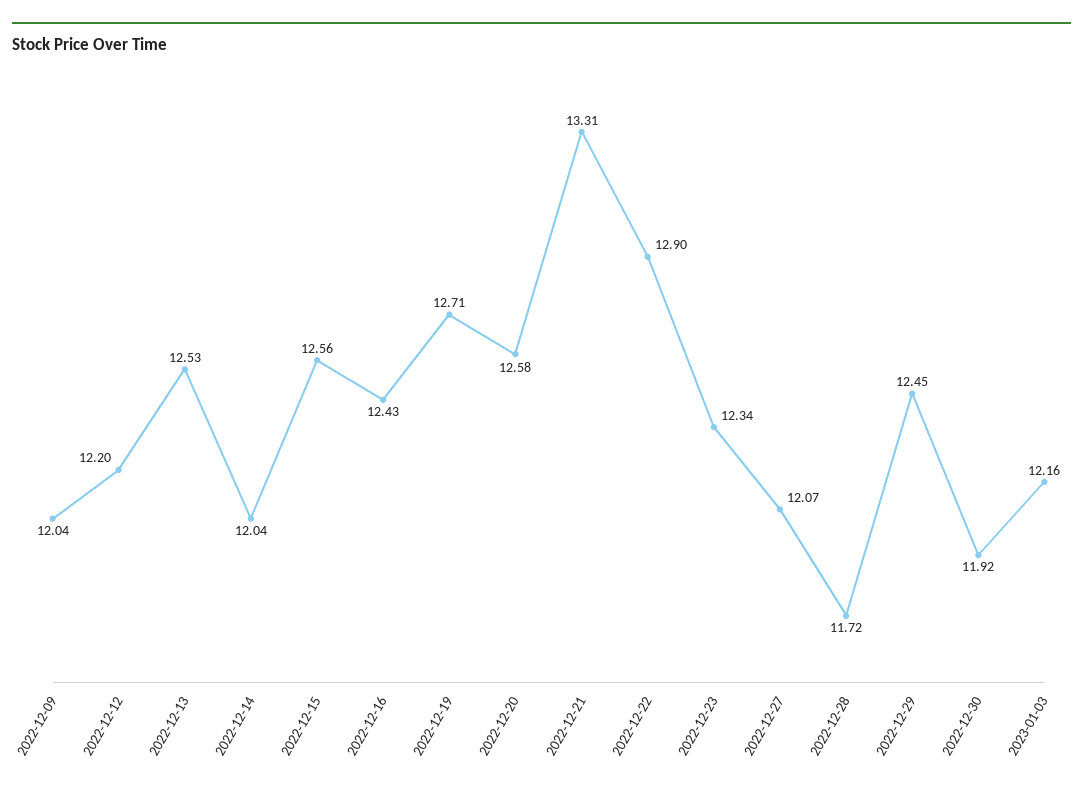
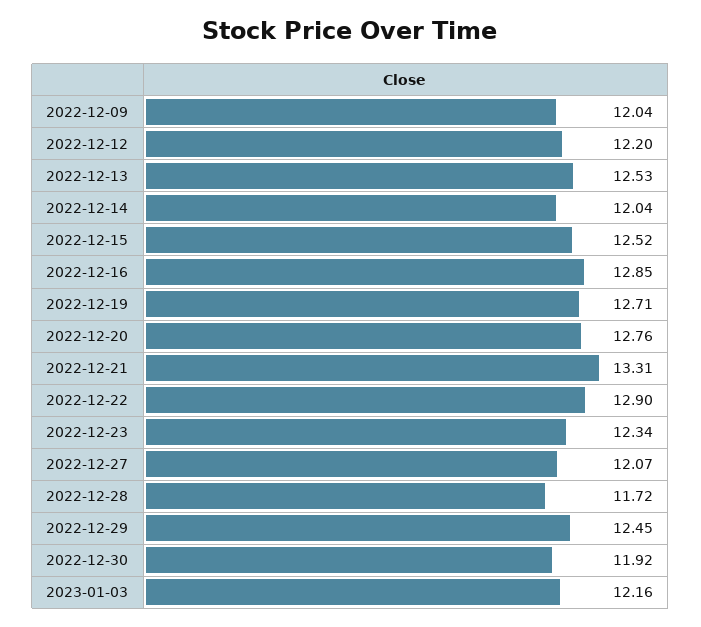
2022-12-15: 12.56 -> 12.52
2022-12-16: 12.43 -> 12.85
2022-12-20: 12.58 -> 12.76

